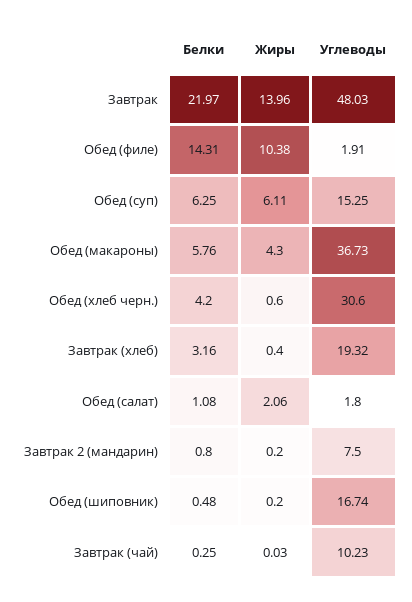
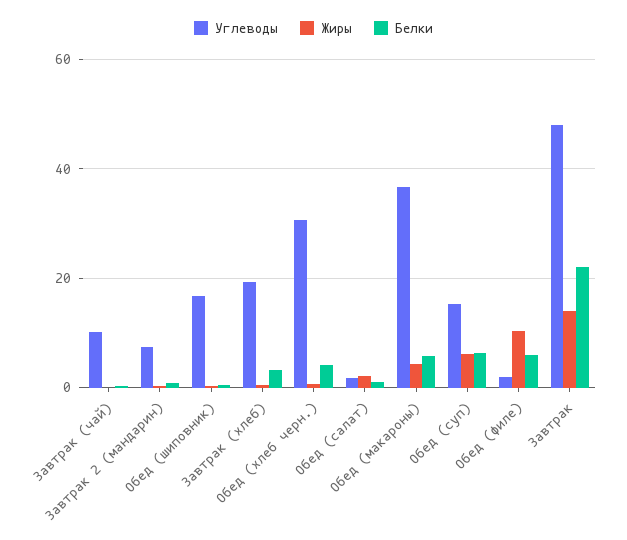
Белки, Обед (филе): 14.31 -> 6

